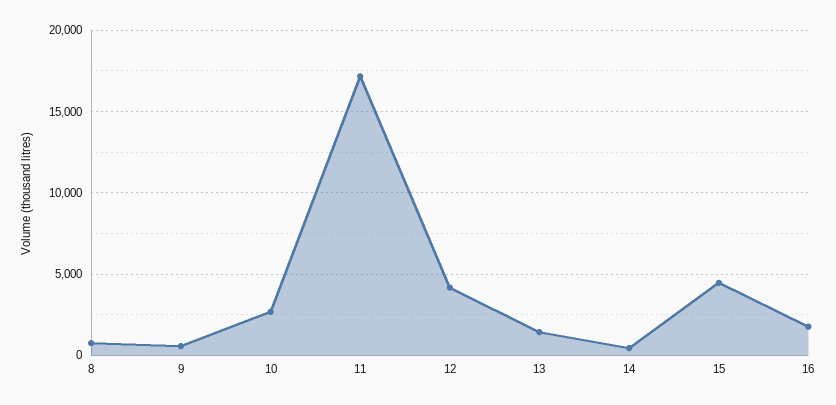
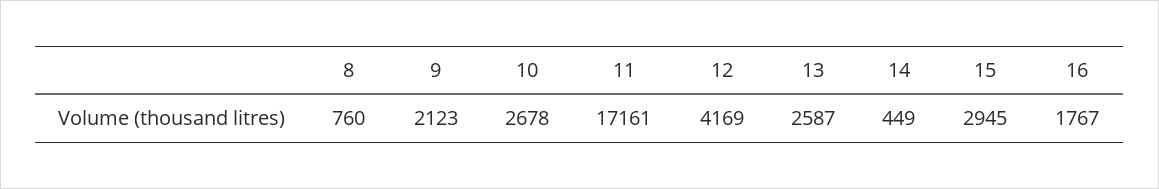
9: 500 -> 2123
13: 1500 -> 2587
15: 4500 -> 2945

